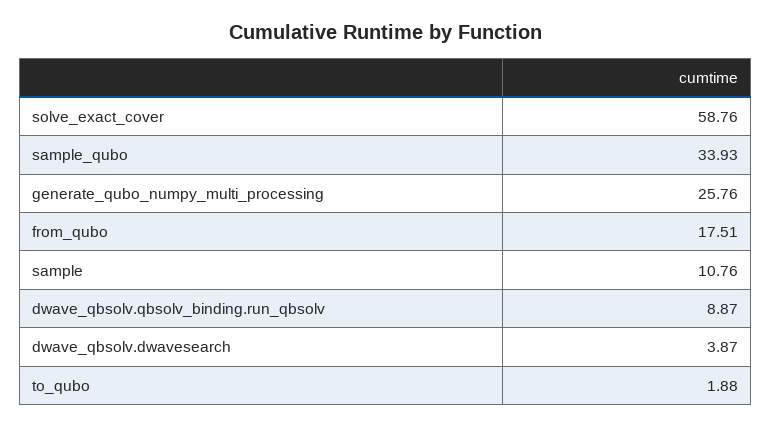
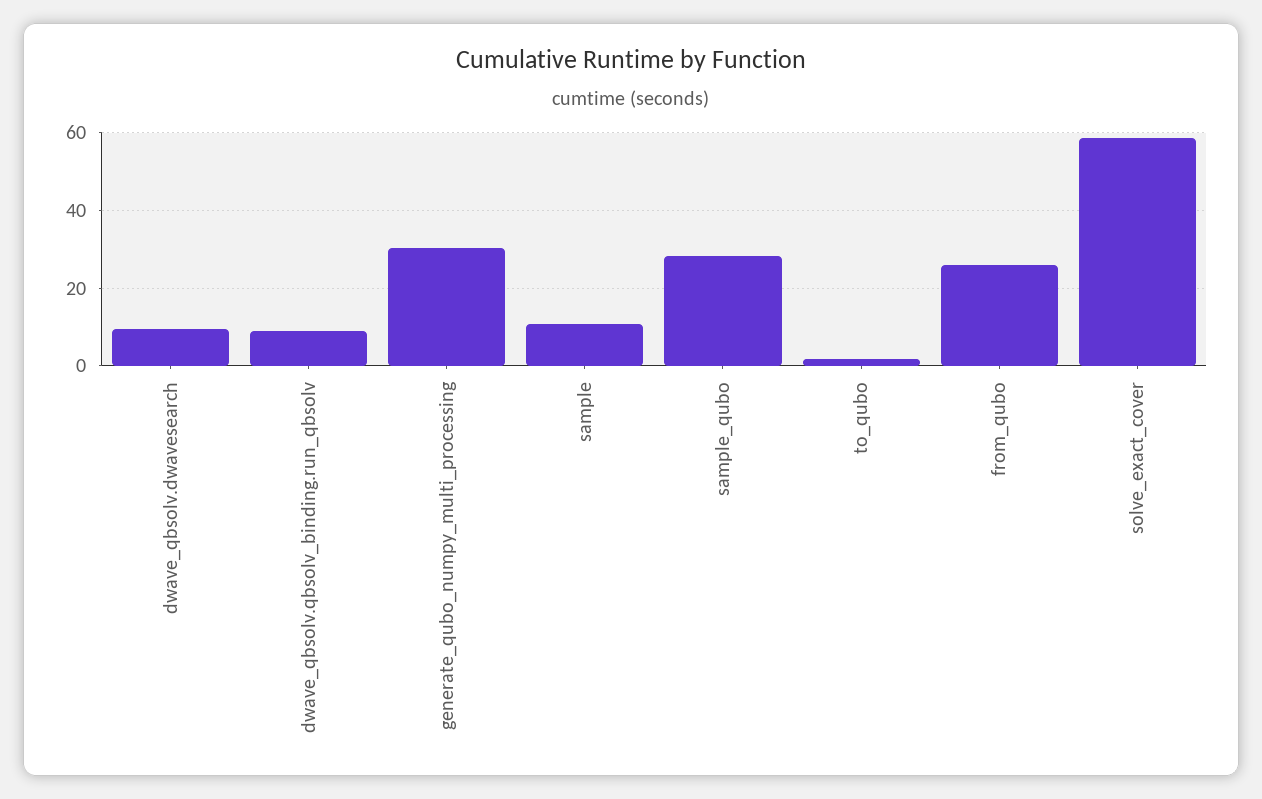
sample_qubo: 33.93 -> 28
generate_qubo_numpy_multi_processing: 25.76 -> 30
from_qubo: 17.51 -> 26
dwave_qbsolv.dwavesearch: 3.87 -> 10

